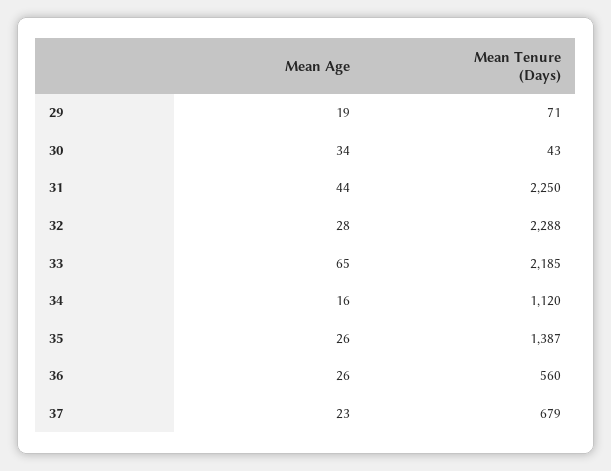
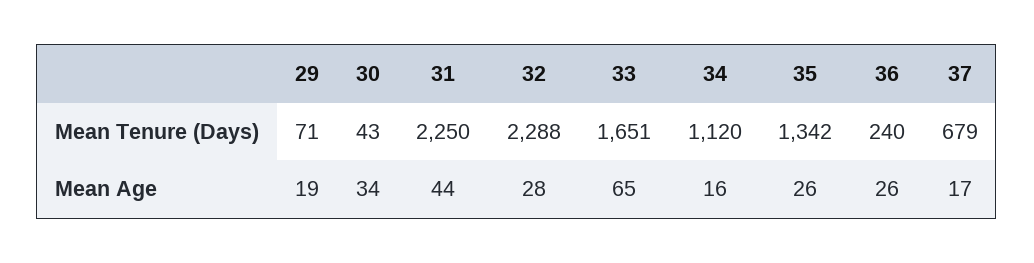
Mean Tenure (Days), 33: 2185 -> 1651
Mean Tenure (Days), 35: 1387 -> 1342
Mean Tenure (Days), 36: 560 -> 240
Mean Age, 37: 23 -> 17

